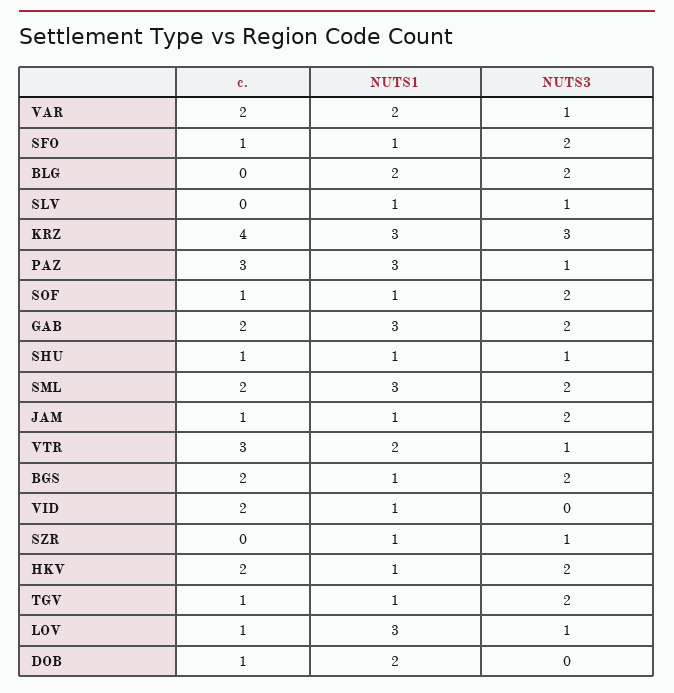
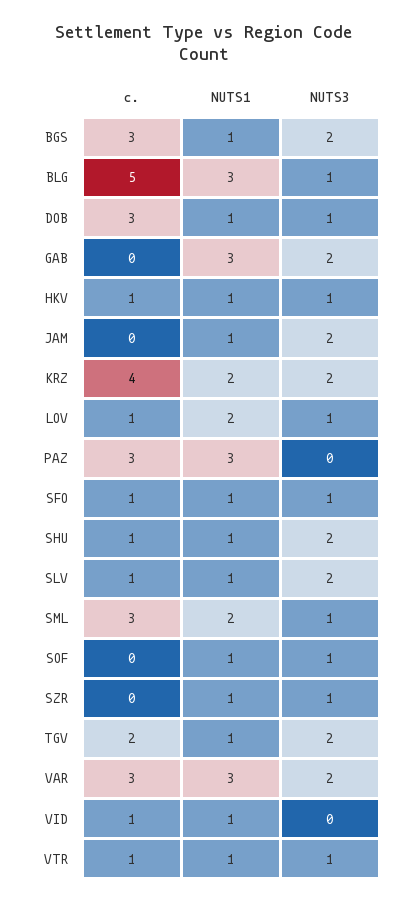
с., VAR: 2 -> 3
NUTS1, VAR: 2 -> 3
NUTS3, VAR: 1 -> 2
NUTS3, SFO: 2 -> 1
с., BLG: 0 -> 5
NUTS1, BLG: 2 -> 3
NUTS3, BLG: 2 -> 1
с., SLV: 0 -> 1
NUTS3, SLV: 1 -> 2
NUTS1, KRZ: 3 -> 2
NUTS3, KRZ: 3 -> 2
NUTS3, PAZ: 1 -> 0
с., SOF: 1 -> 0
NUTS3, SOF: 2 -> 1
с., GAB: 2 -> 0
NUTS3, SHU: 1 -> 2
с., SML: 2 -> 3
NUTS1, SML: 3 -> 2
NUTS3, SML: 2 -> 1
с., JAM: 1 -> 0
с., VTR: 3 -> 1
NUTS1, VTR: 2 -> 1
с., BGS: 2 -> 3
с., VID: 2 -> 1
с., HKV: 2 -> 1
NUTS3, HKV: 2 -> 1
с., TGV: 1 -> 2
NUTS1, LOV: 3 -> 2
с., DOB: 1 -> 3
NUTS1, DOB: 2 -> 1
NUTS3, DOB: 0 -> 1

